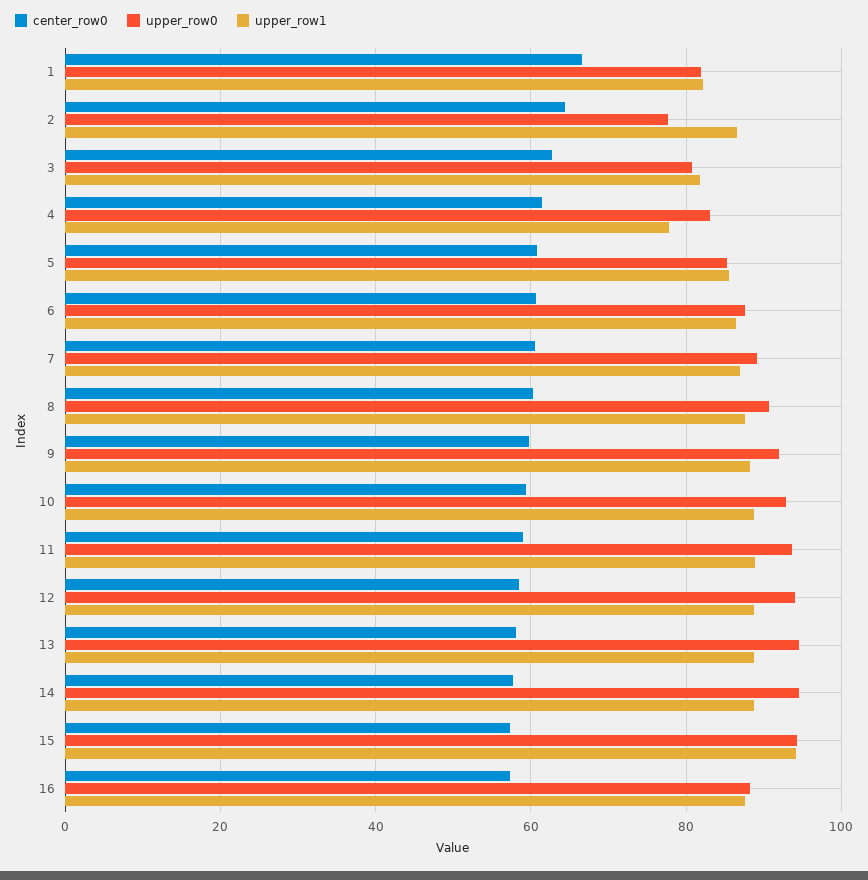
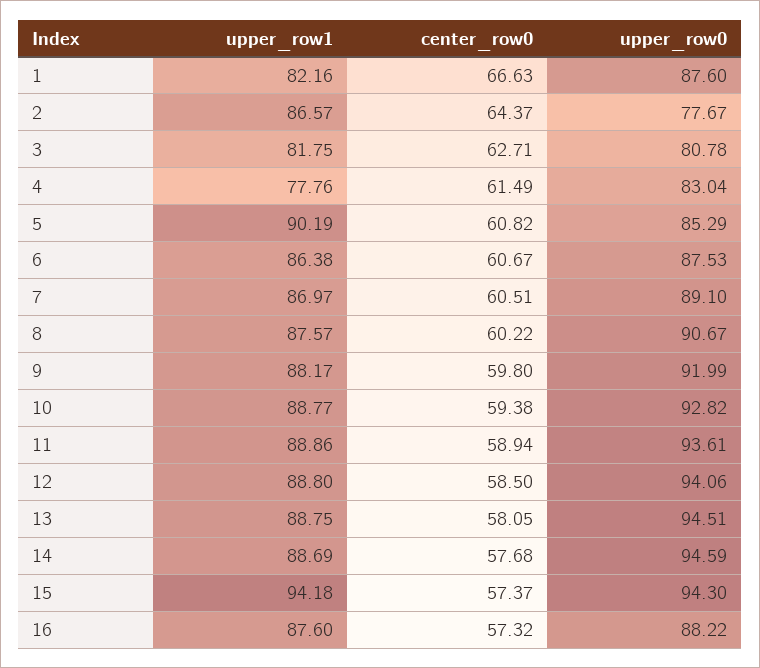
upper_row0, 1: 82 -> 87.6
upper_row1, 5: 86 -> 90.19

